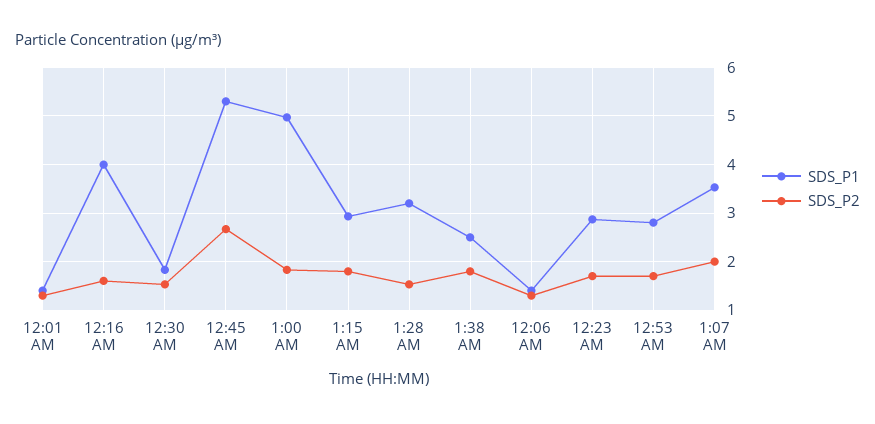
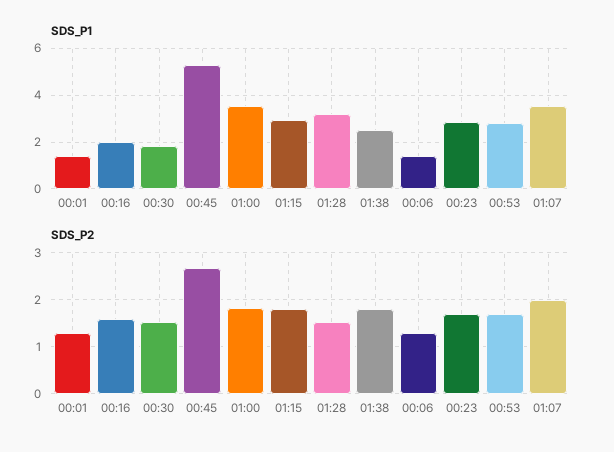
SDS_P1, 12:16 AM: 4 -> 2
SDS_P1, 1:00 AM: 5 -> 3.5

